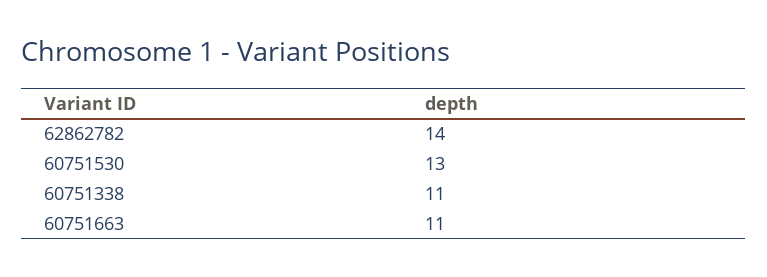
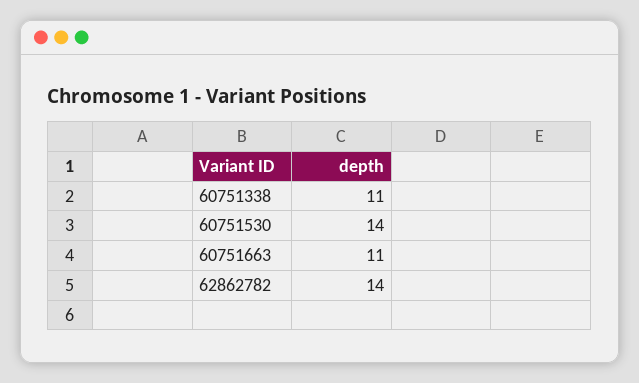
60751530: 13 -> 14

